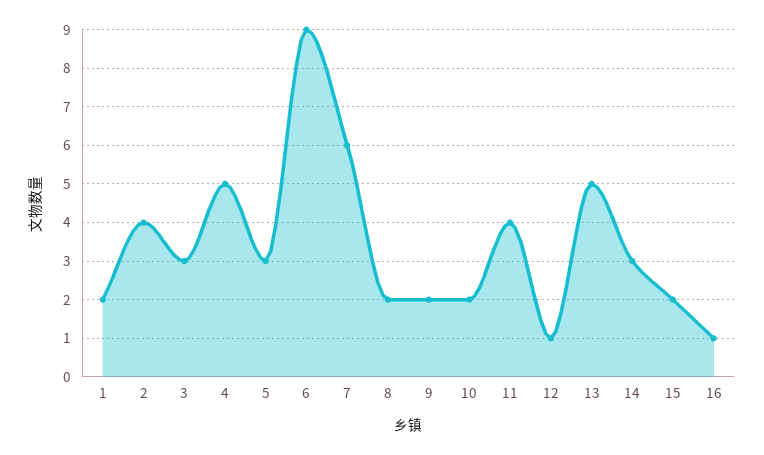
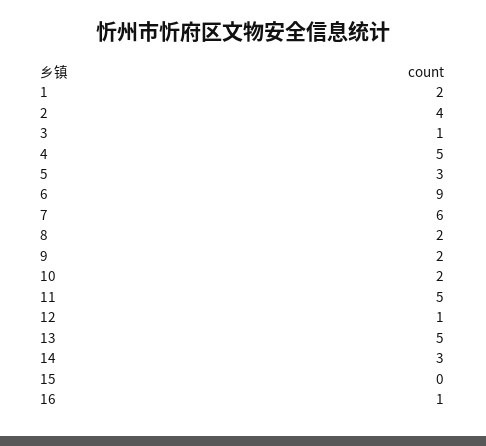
3: 3 -> 1
11: 4 -> 5
15: 2 -> 0

